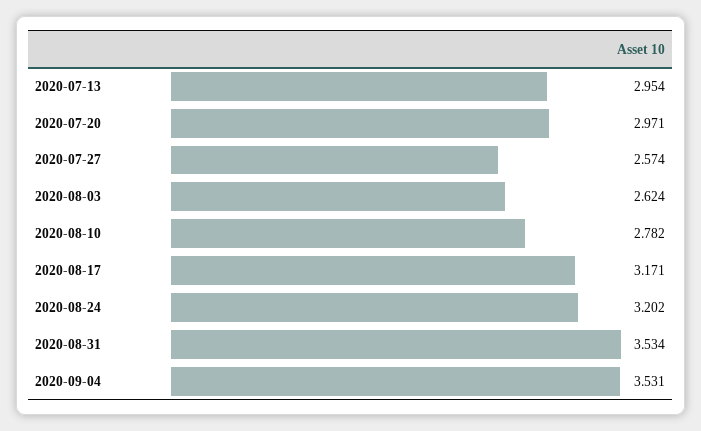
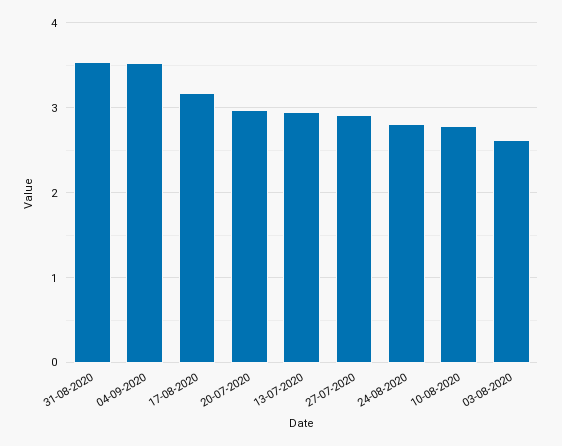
2020-07-27: 2.574 -> 2.9
2020-08-24: 3.202 -> 2.8

